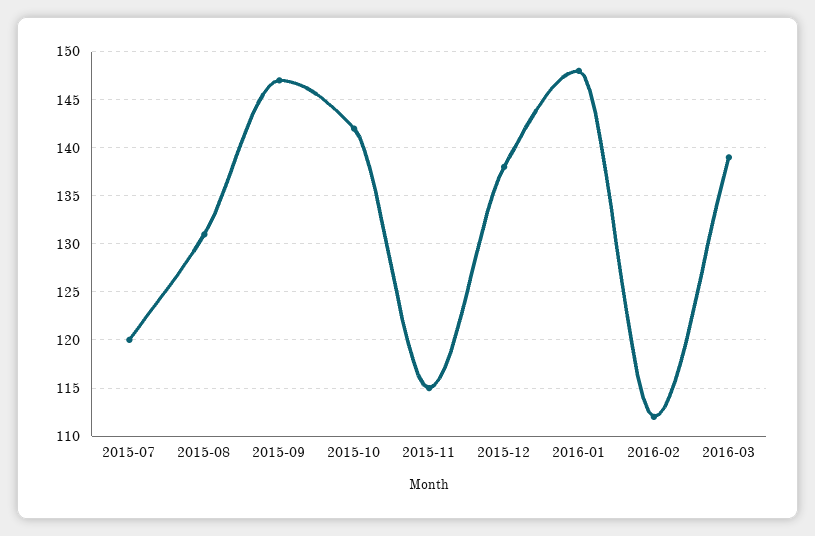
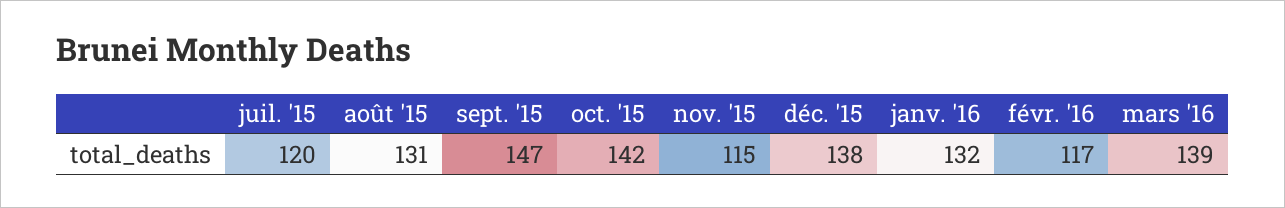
2016-01: 148 -> 132
2016-02: 112 -> 117

